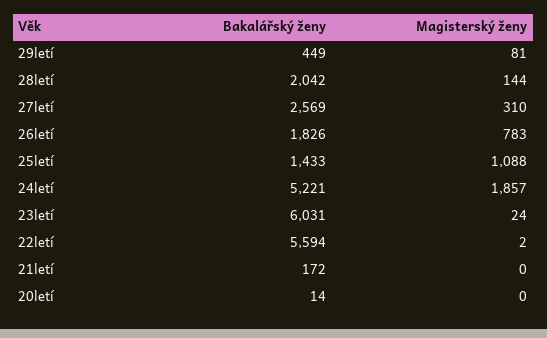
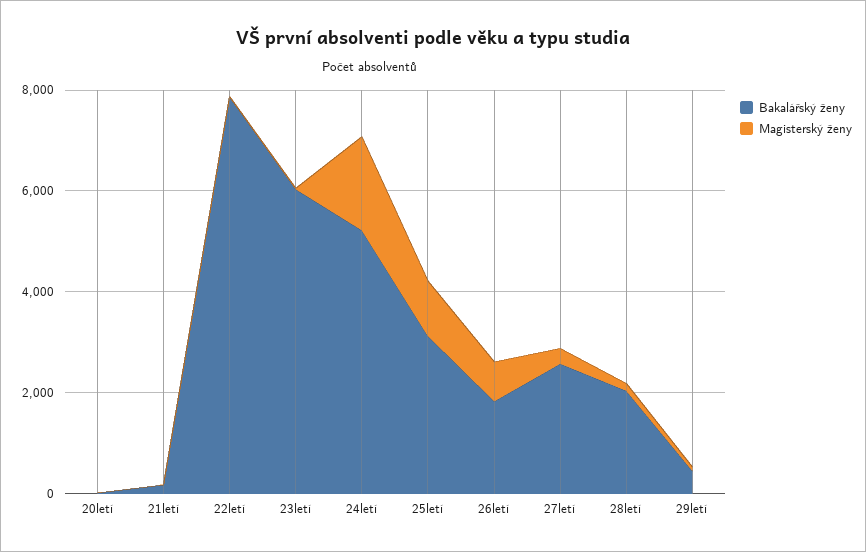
Bakalářský ženy, 25letí: 1433 -> 3000
Bakalářský ženy, 22letí: 5594 -> 8000

